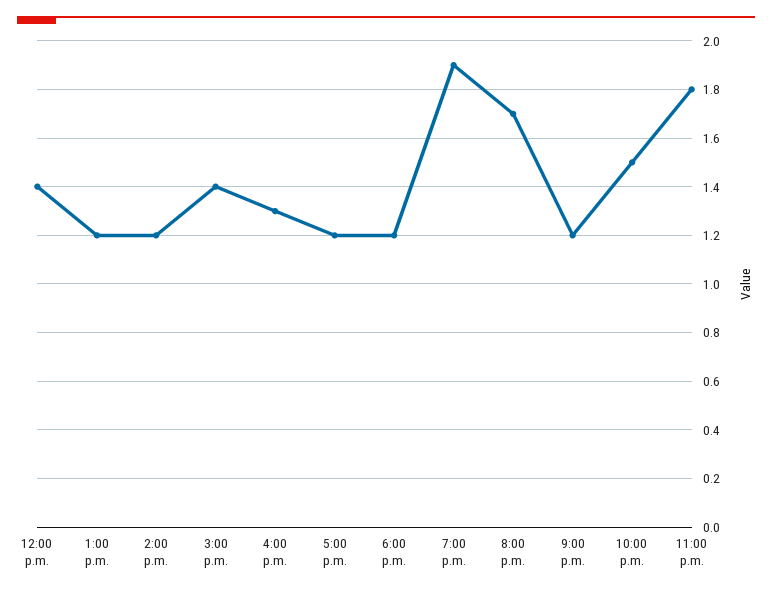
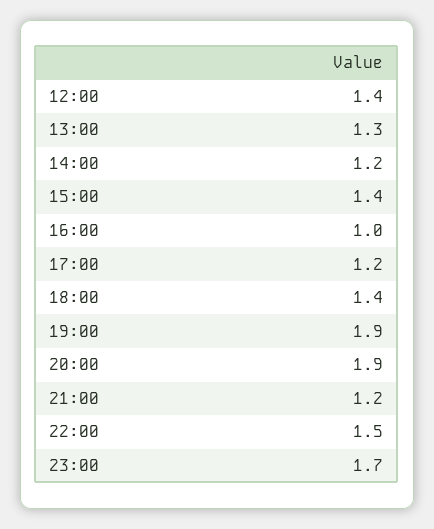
1:00 p.m.: 1.2 -> 1.3
4:00 p.m.: 1.3 -> 1
6:00 p.m.: 1.2 -> 1.4
8:00 p.m.: 1.7 -> 1.9
11:00 p.m.: 1.8 -> 1.7

